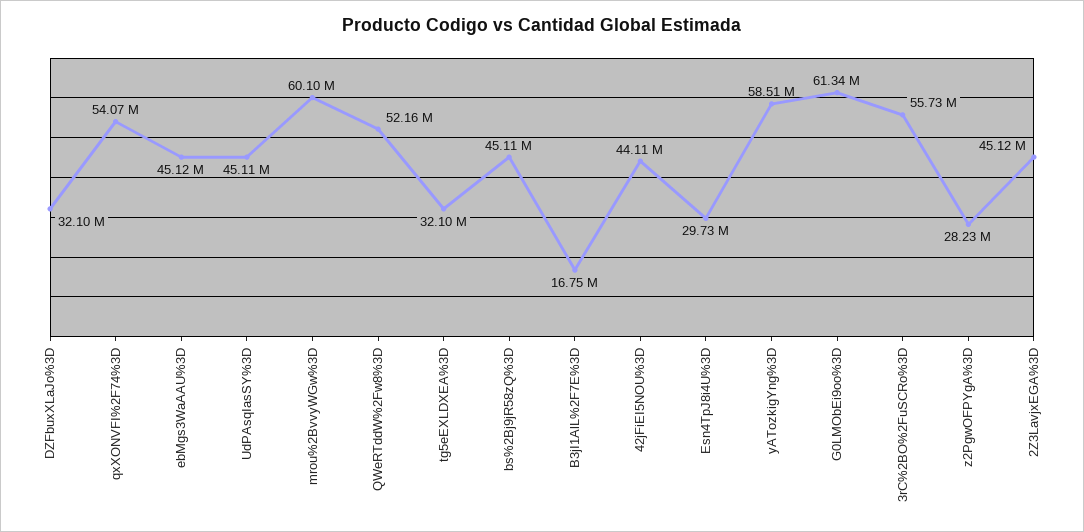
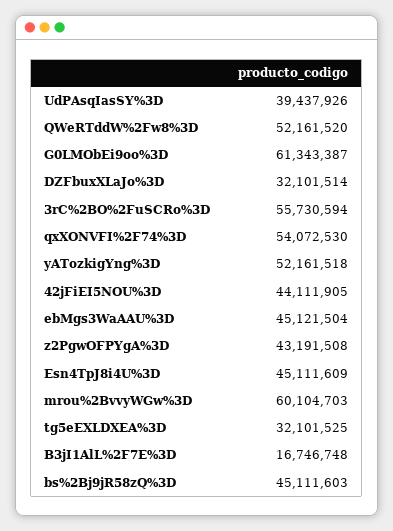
UdPAsqIasSY%3D: 45110000 -> 39437926
Esn4TpJ8i4U%3D: 29730000 -> 45111609
yATozkigYng%3D: 58510000 -> 52161518
z2PgwOFPYgA%3D: 28230000 -> 43191508
2Z3LavjxEGA%3D: 45120000 -> none

